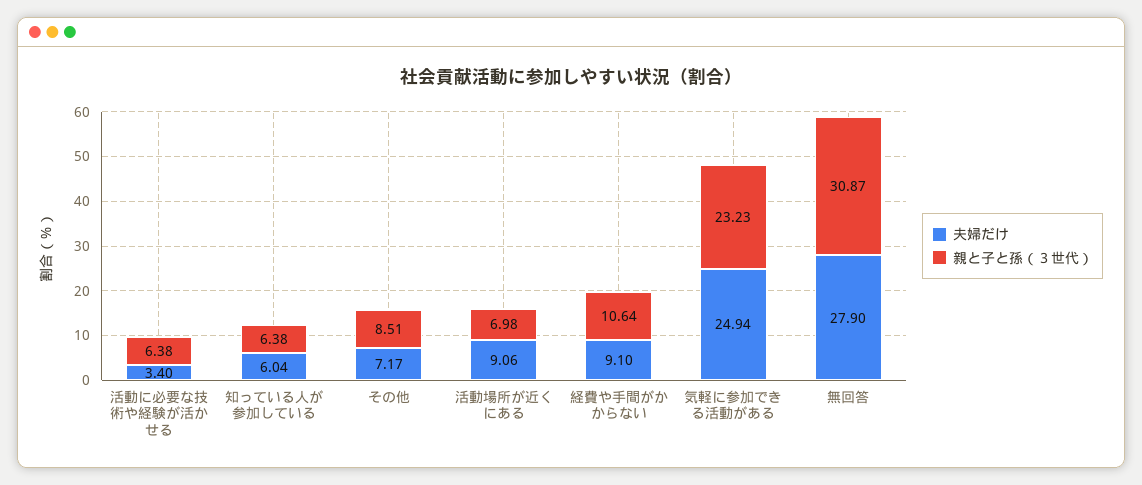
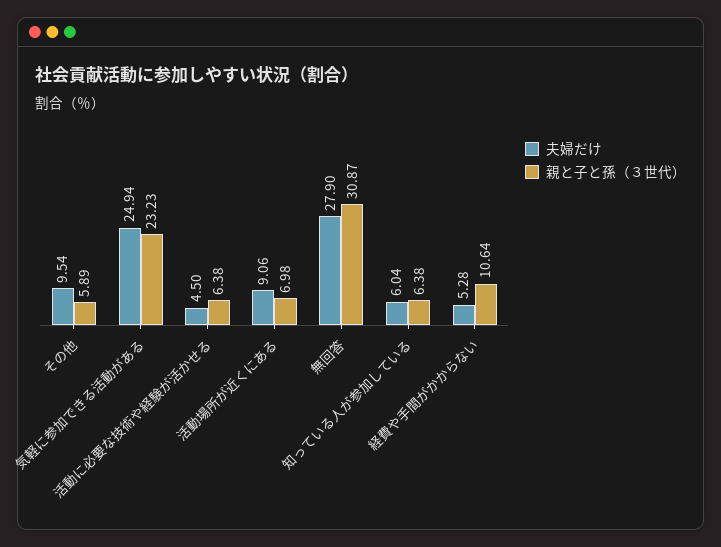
夫婦だけ, 活動に必要な技術や経験が活かせる: 3.4 -> 4.5
夫婦だけ, その他: 7.17 -> 9.54
親と子と孫（３世代）, その他: 8.51 -> 5.89
夫婦だけ, 経費や手間がかからない: 9.1 -> 5.28

